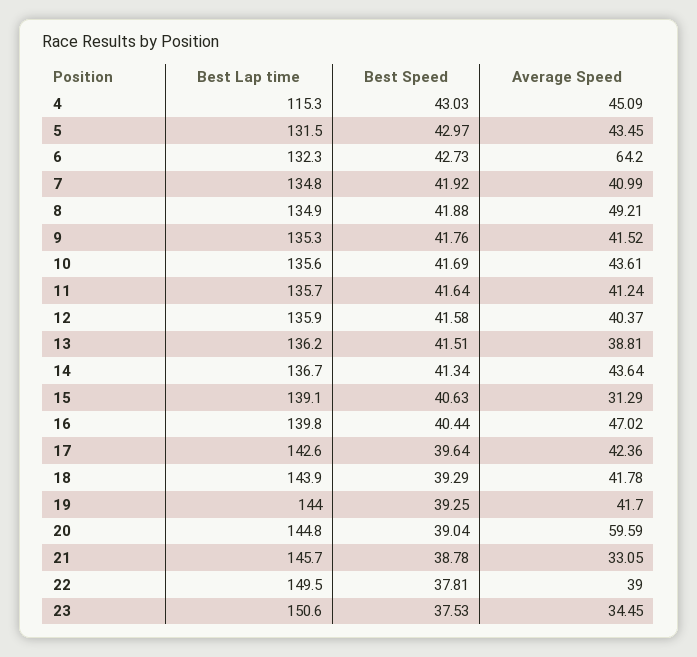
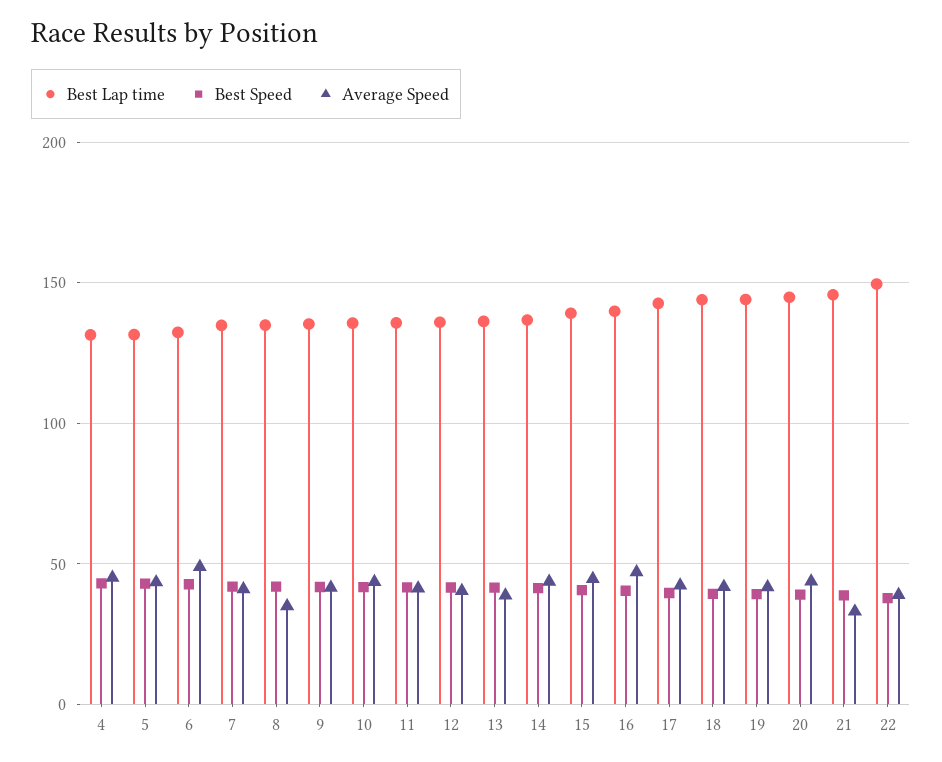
Best Lap time, 4: 115.3 -> 130
Average Speed, 6: 64.2 -> 50
Average Speed, 8: 49.21 -> 35
Average Speed, 15: 31.29 -> 45
Average Speed, 20: 59.59 -> 45
Best Lap time, 23: 150.6 -> none
Best Speed, 23: 37.53 -> none
Average Speed, 23: 34.45 -> none

